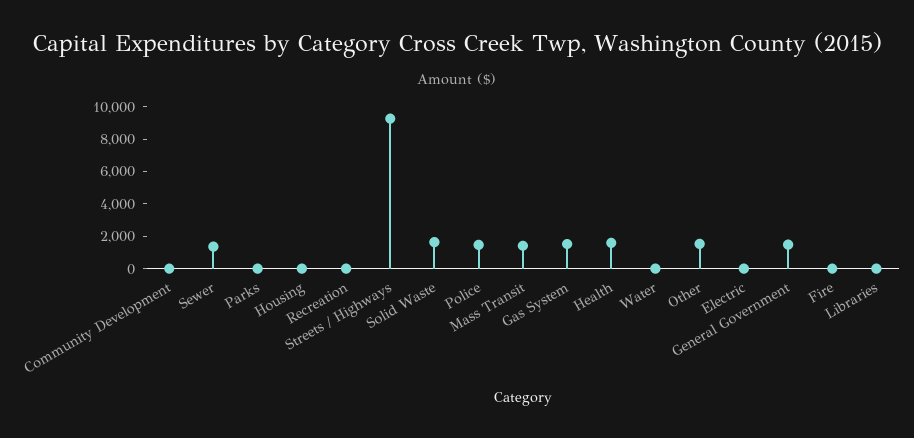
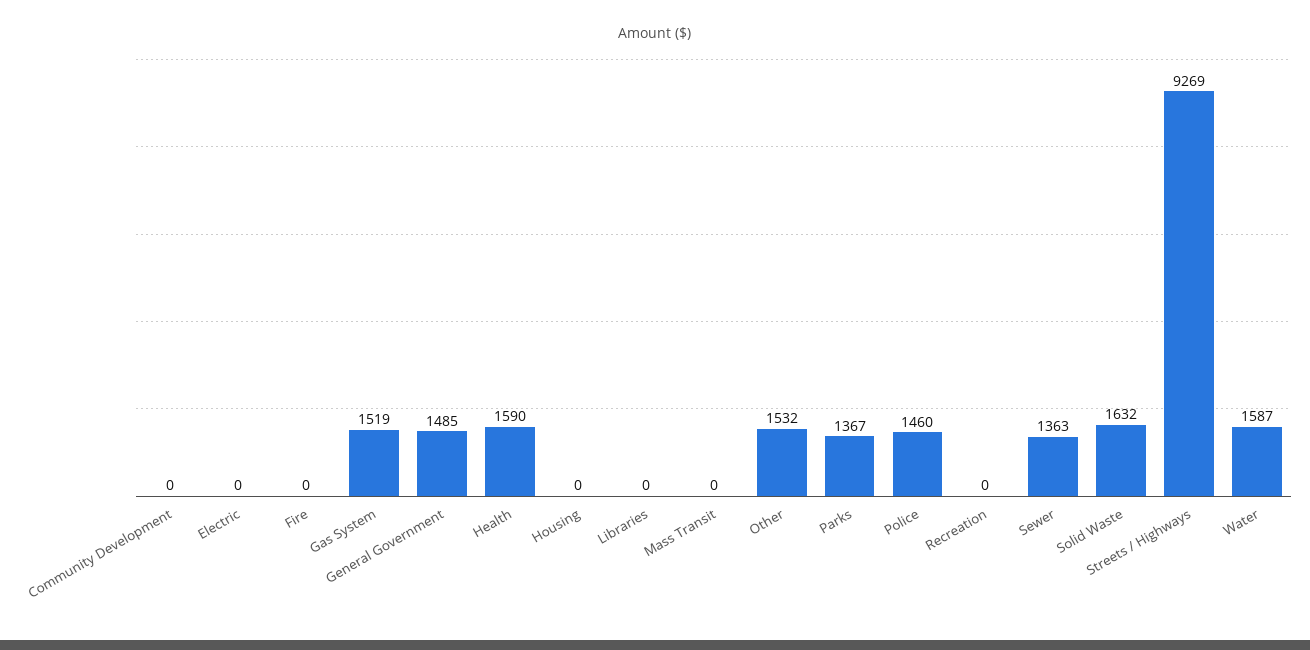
Parks: 0 -> 1367
Mass Transit: 1500 -> 0
Water: 0 -> 1587

